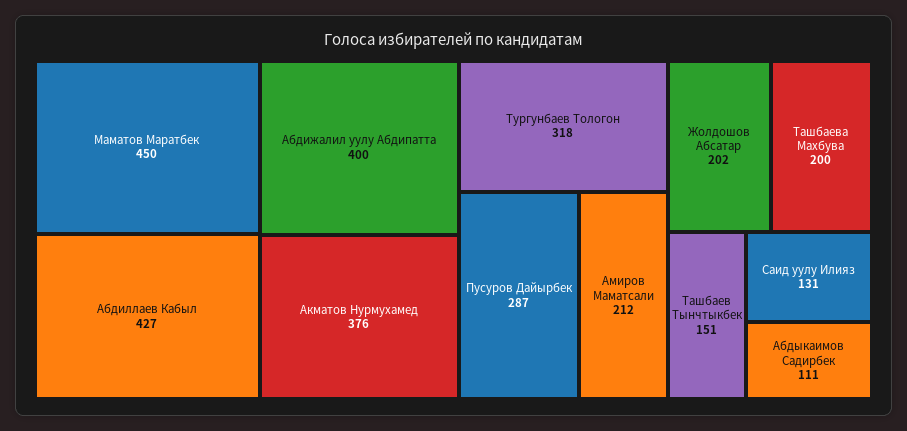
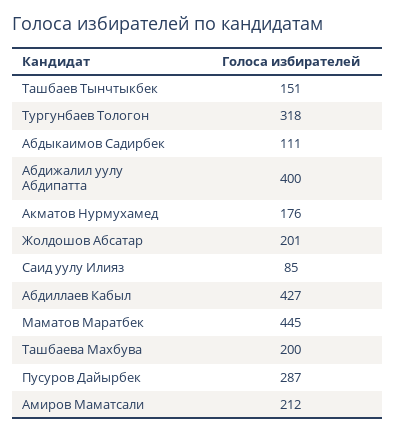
Маматов Маратбек: 450 -> 445
Акматов Нурмухамед: 376 -> 176
Жолдошов Абсатар: 202 -> 201
Саид уулу Илияз: 131 -> 85

